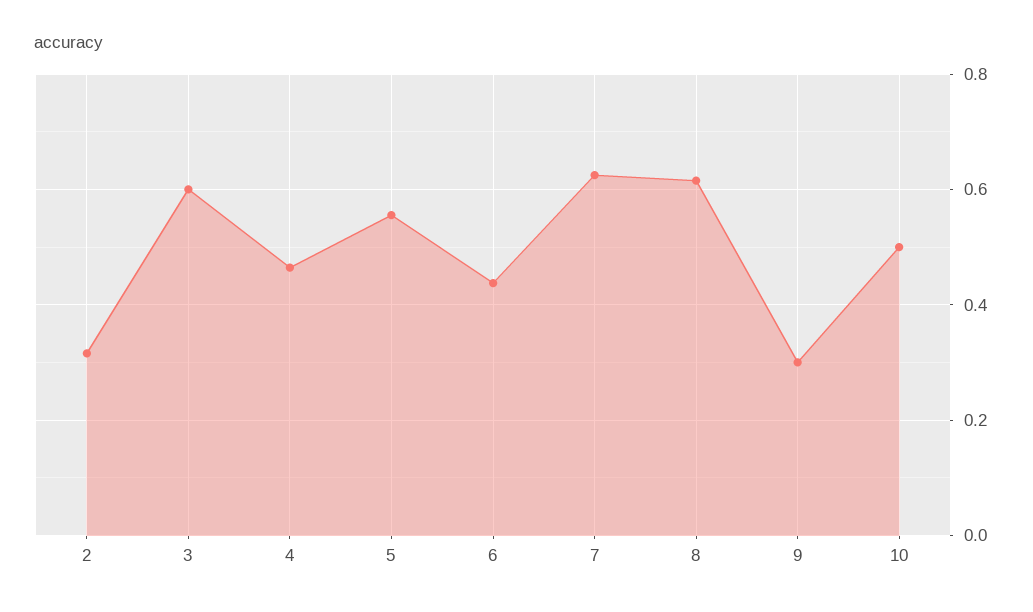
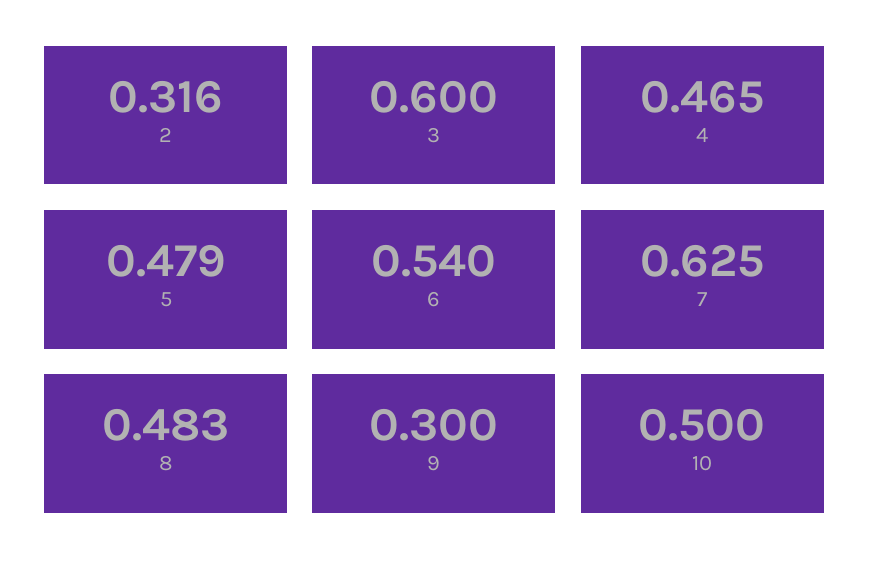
5: 0.56 -> 0.479
6: 0.44 -> 0.54
8: 0.62 -> 0.483

